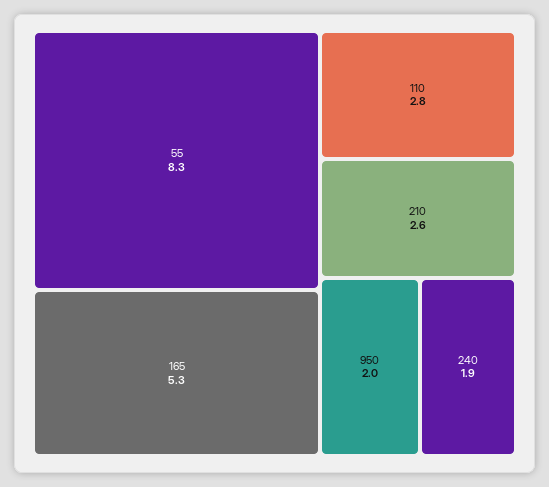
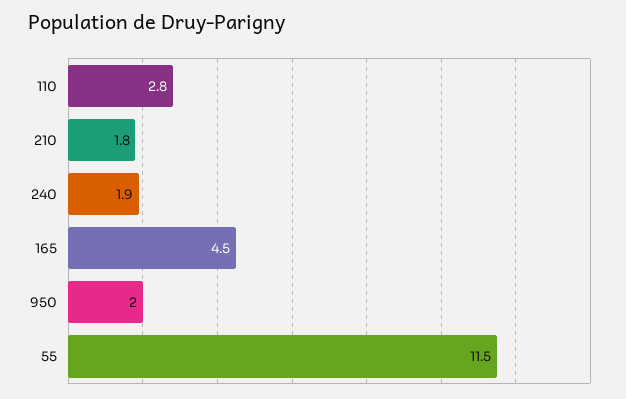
55: 8.3 -> 11.5
165: 5.3 -> 4.5
210: 2.6 -> 1.8

